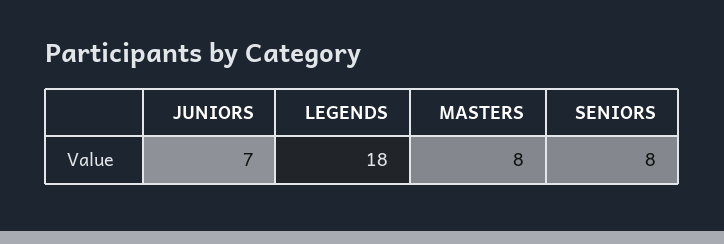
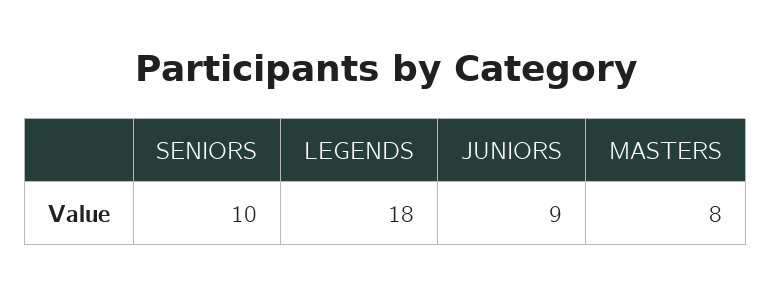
JUNIORS: 7 -> 9
SENIORS: 8 -> 10

